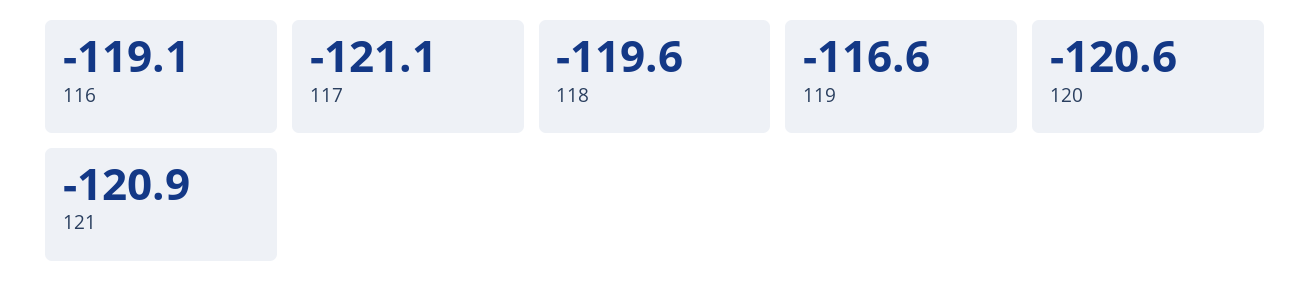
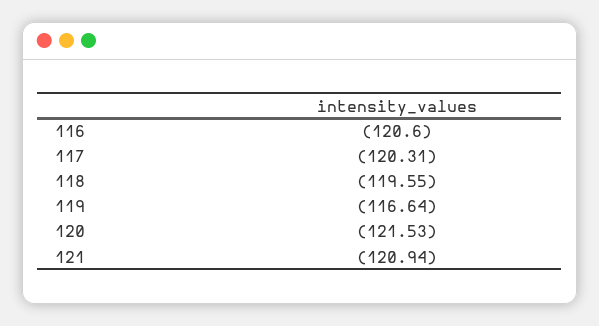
116: -119.1 -> -120.6
117: -121.1 -> -120.31
120: -120.6 -> -121.53

